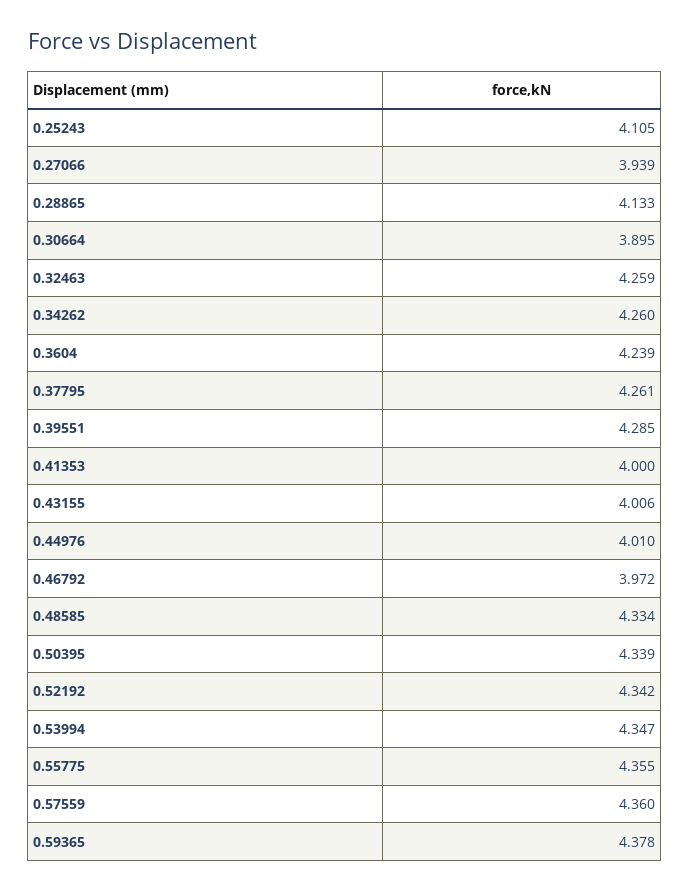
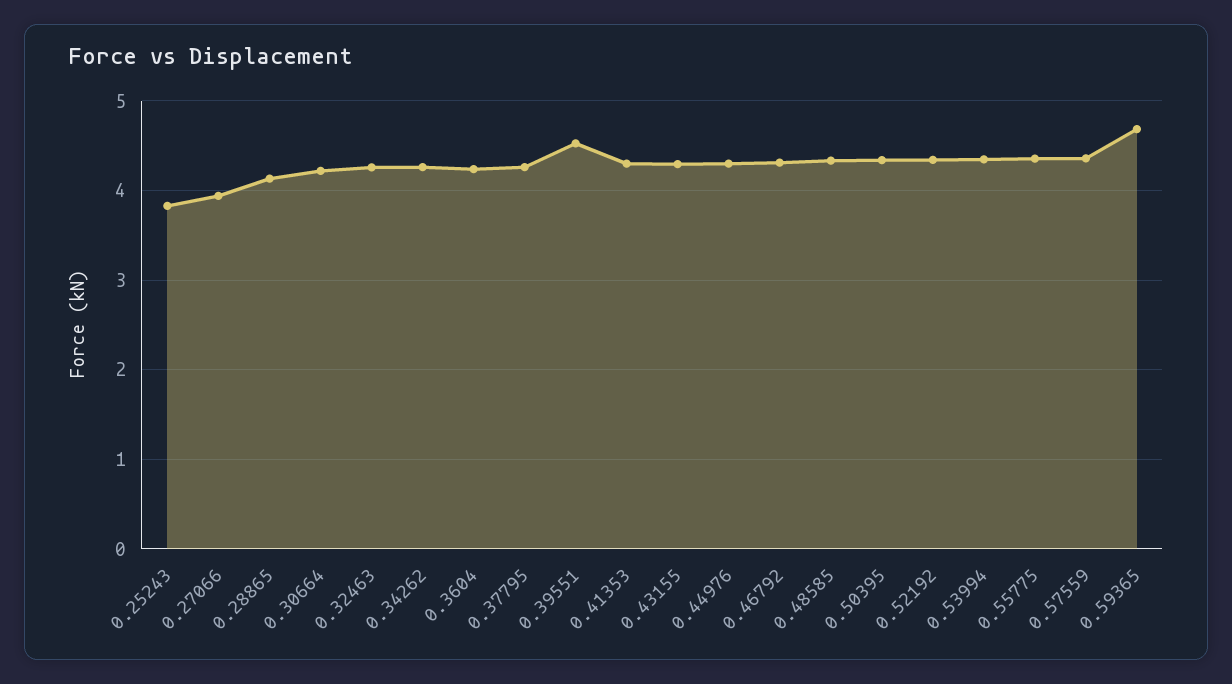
0.25243: 4.105 -> 3.8
0.30664: 3.895 -> 4.2
0.39551: 4.285 -> 4.5
0.41353: 4 -> 4.3
0.43155: 4.006 -> 4.3
0.44976: 4.01 -> 4.3
0.46792: 3.972 -> 4.3
0.59365: 4.378 -> 4.7

